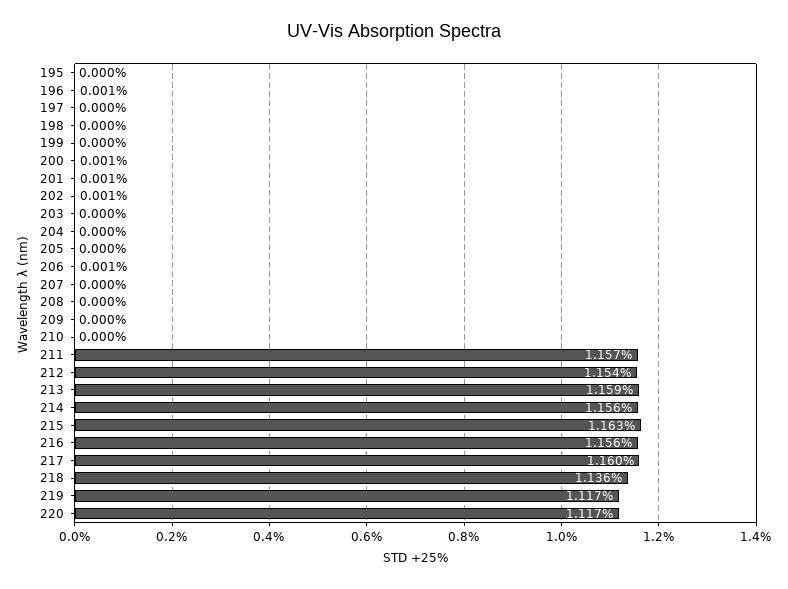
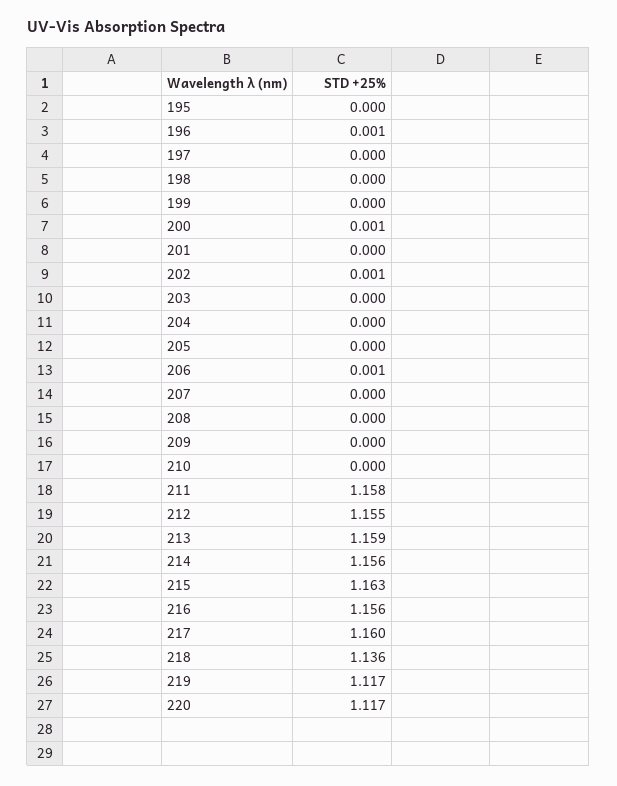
201: 0.001 -> 0
211: 1.157 -> 1.158
212: 1.154 -> 1.155

